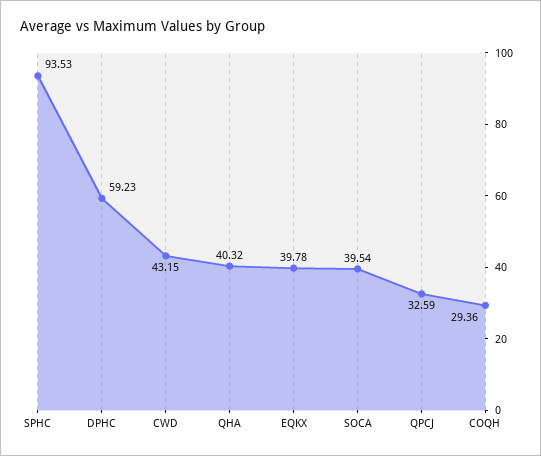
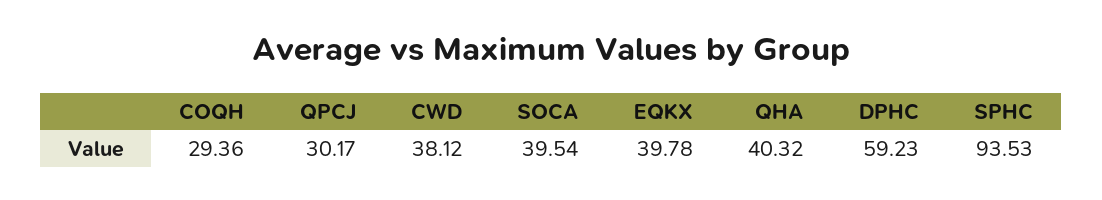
CWD: 43.15 -> 38.12
QPCJ: 32.59 -> 30.17

